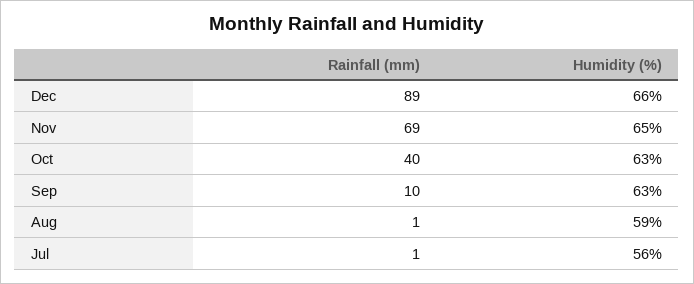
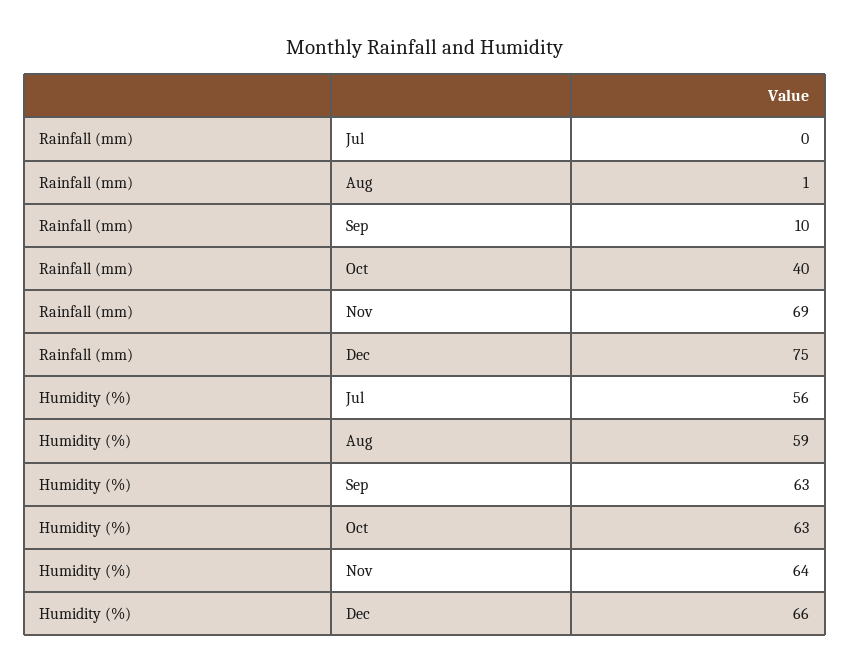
Rainfall (mm), Dec: 89 -> 75
Humidity (%), Nov: 65 -> 64
Rainfall (mm), Jul: 1 -> 0

